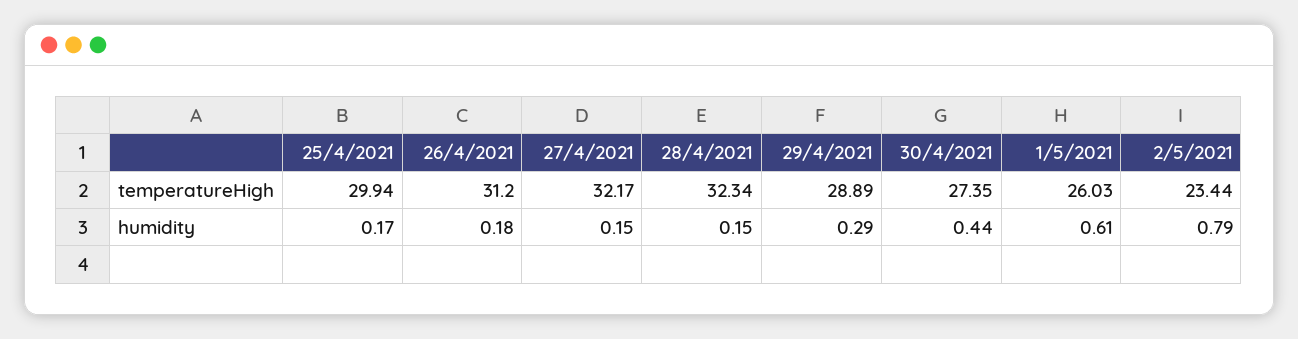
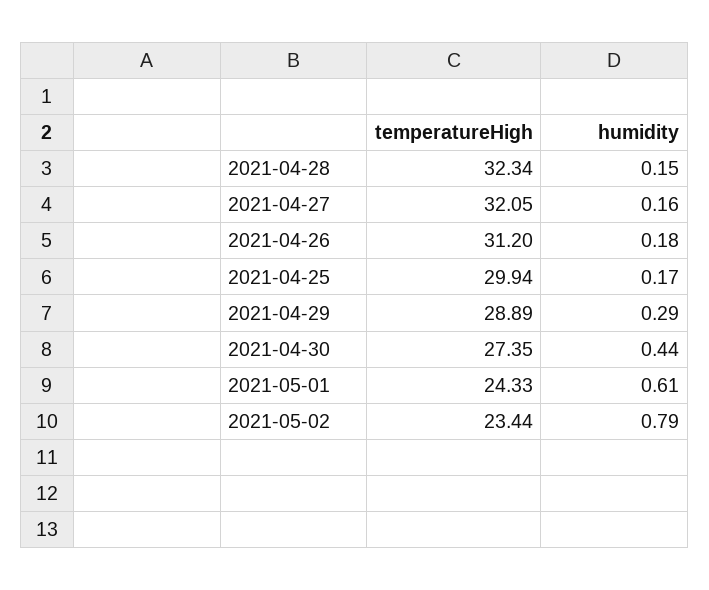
27/4/2021, temperatureHigh: 32.17 -> 32.05
1/5/2021, temperatureHigh: 26.03 -> 24.33
27/4/2021, humidity: 0.15 -> 0.16

